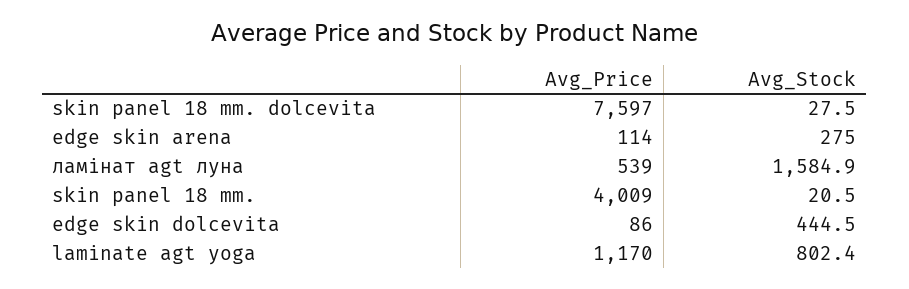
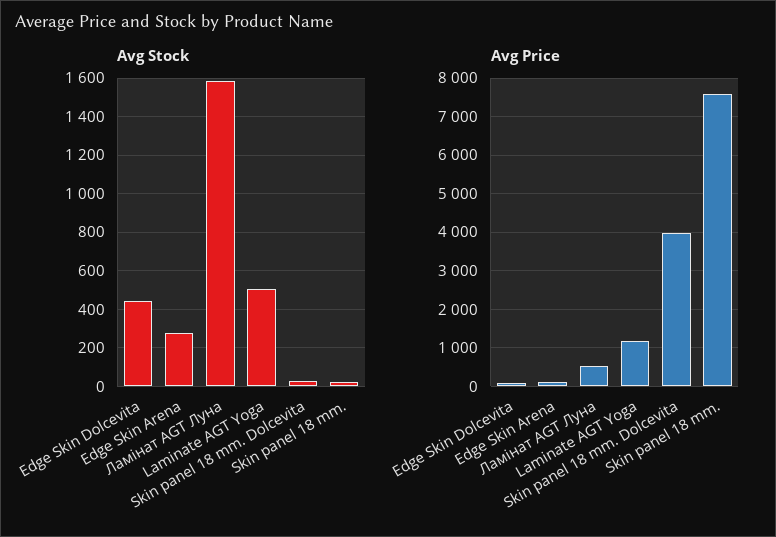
Avg_Price, skin panel 18 mm. dolcevita: 7597 -> 4000
Avg_Price, skin panel 18 mm.: 4009 -> 7600
Avg_Stock, laminate agt yoga: 802.4 -> 500

